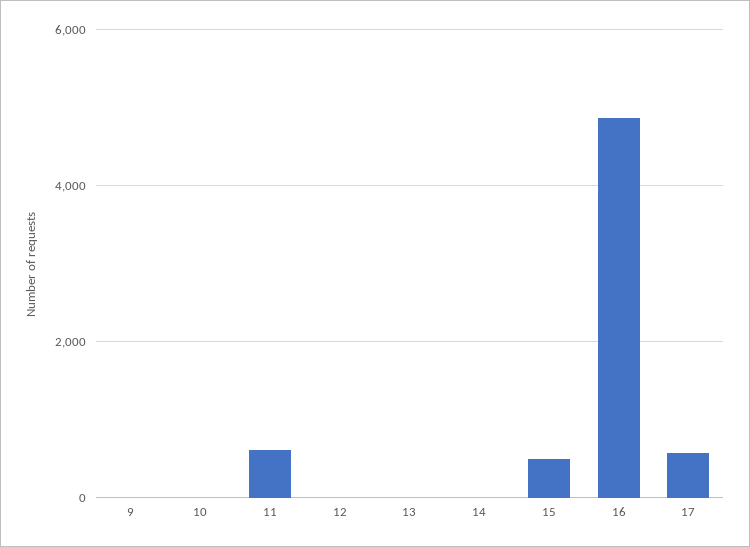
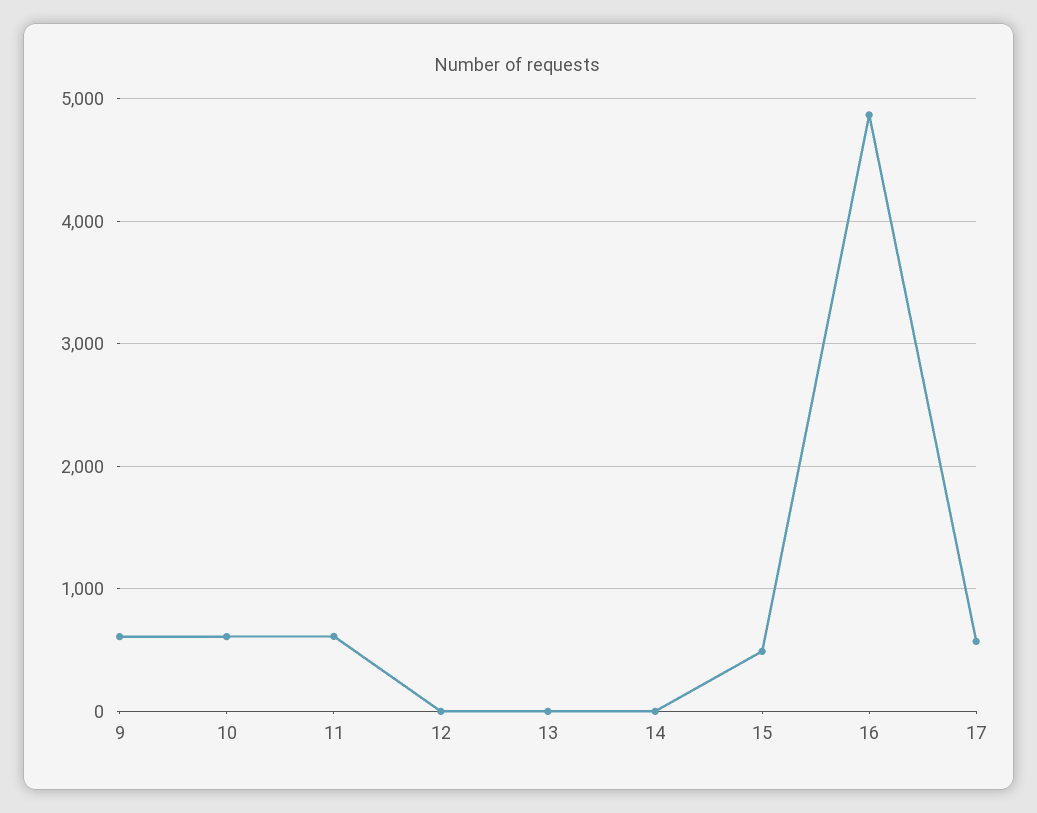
9: 0 -> 600
10: 0 -> 600

